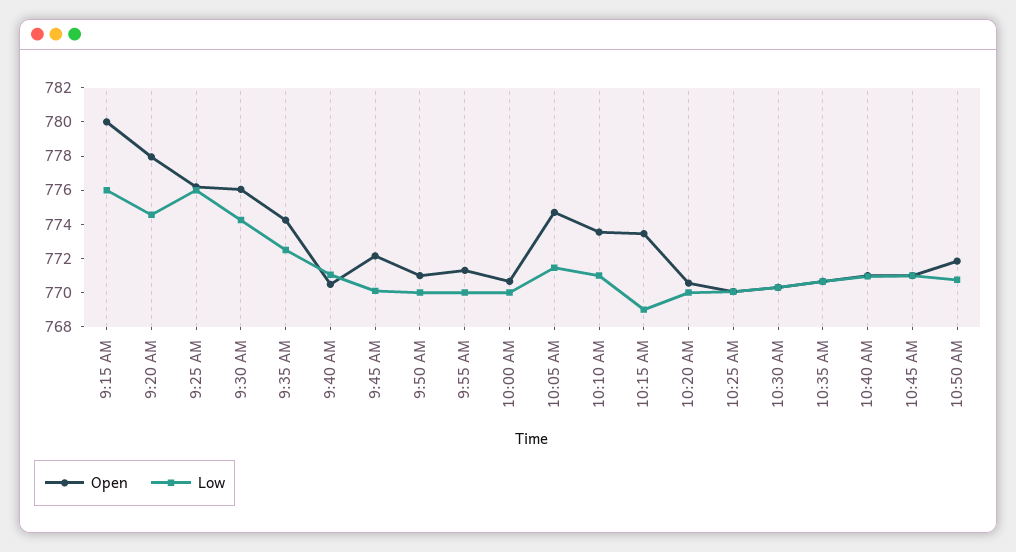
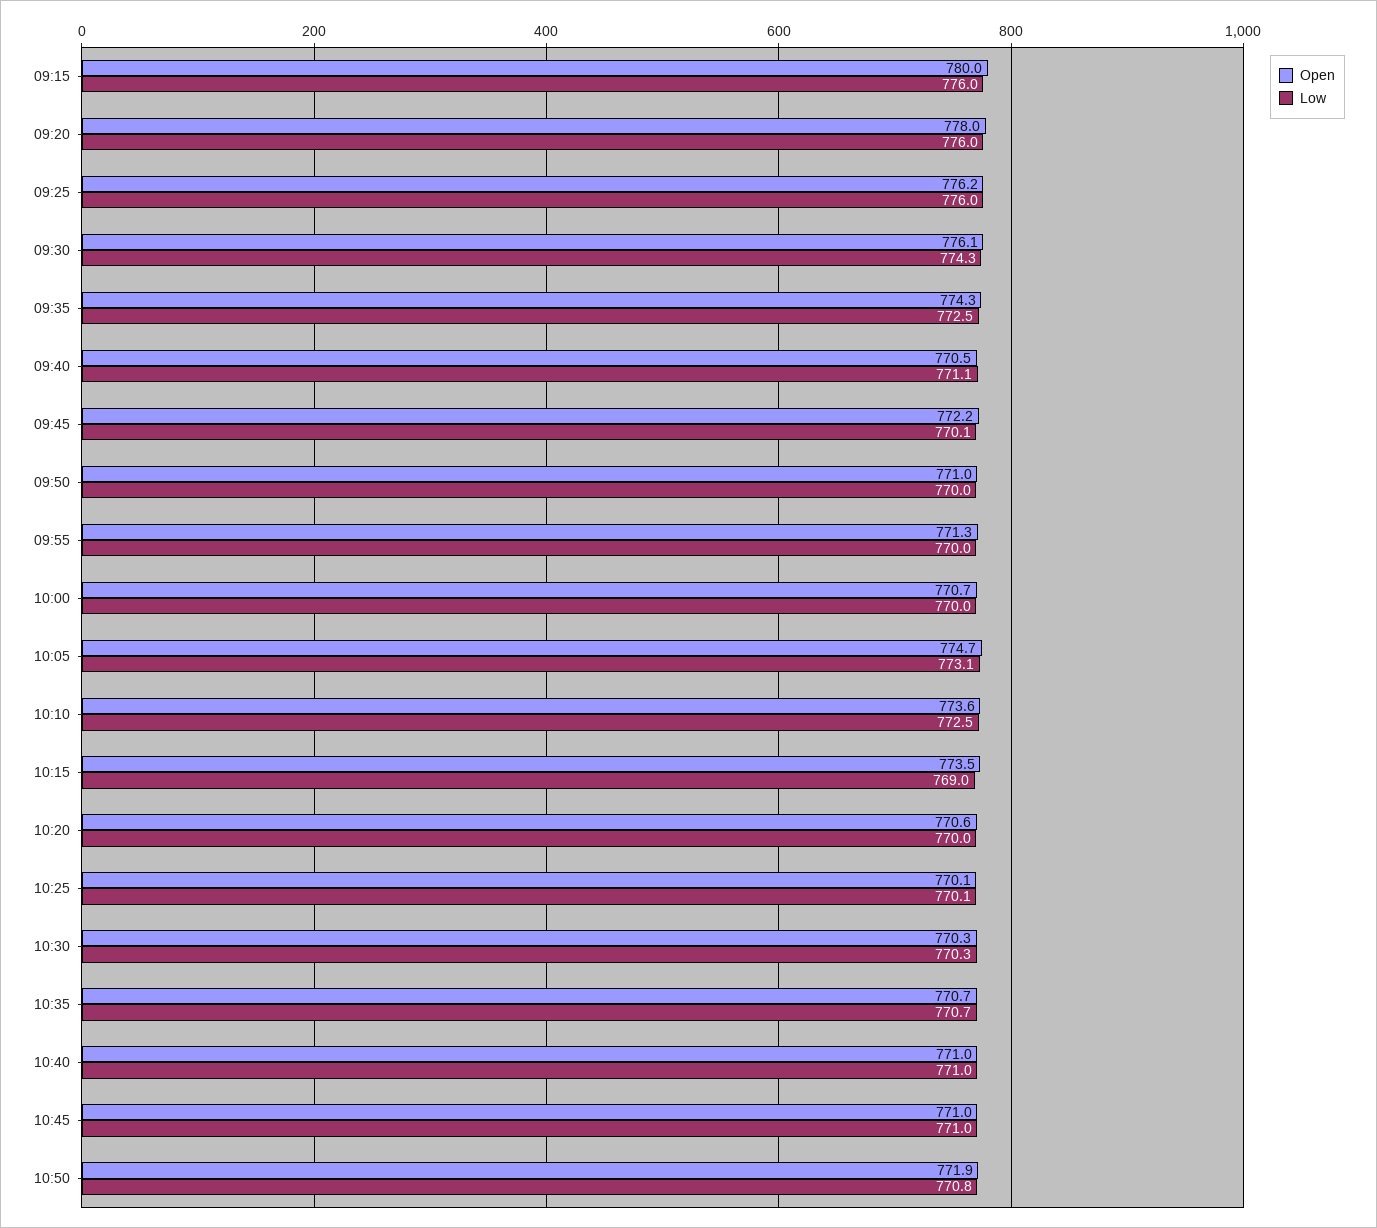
Low, 9:20 AM: 774.5 -> 776
Low, 10:05 AM: 771.5 -> 773.1
Low, 10:10 AM: 771 -> 772.5

